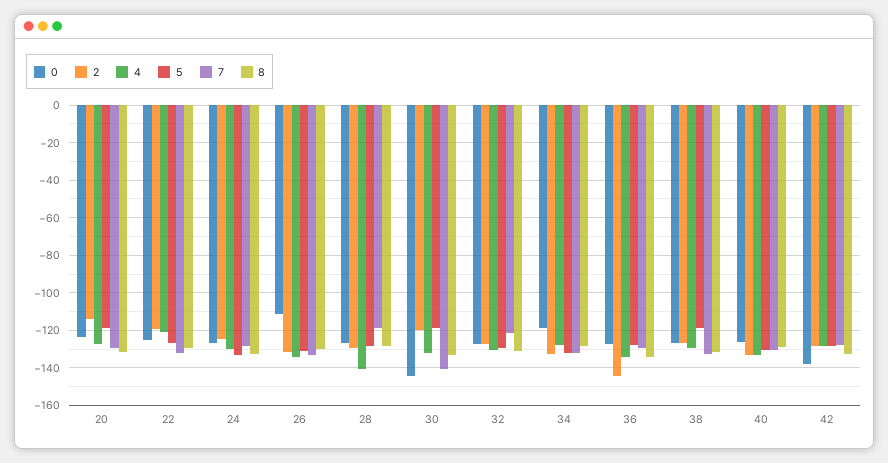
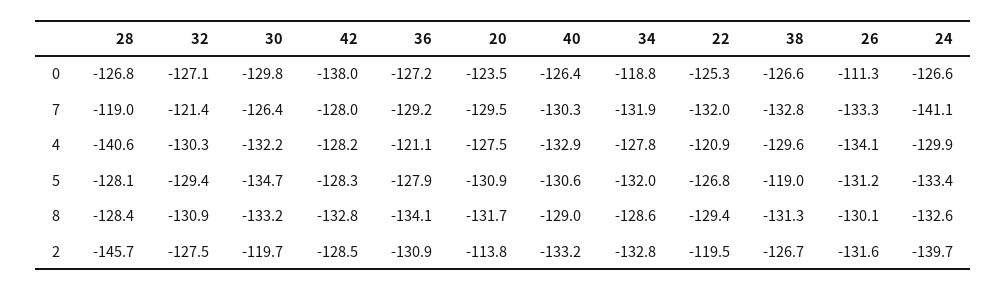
5, 20: -120 -> -130.9
2, 24: -125 -> -139.7
7, 24: -130 -> -141.1
2, 28: -130 -> -145.7
0, 30: -145 -> -129.8
5, 30: -120 -> -134.7
7, 30: -140 -> -126.4
2, 36: -145 -> -130.9
4, 36: -135 -> -121.1

